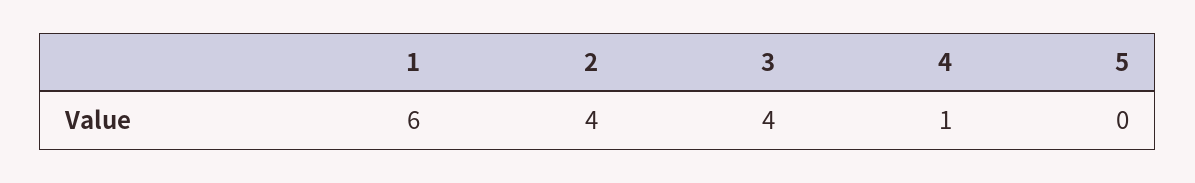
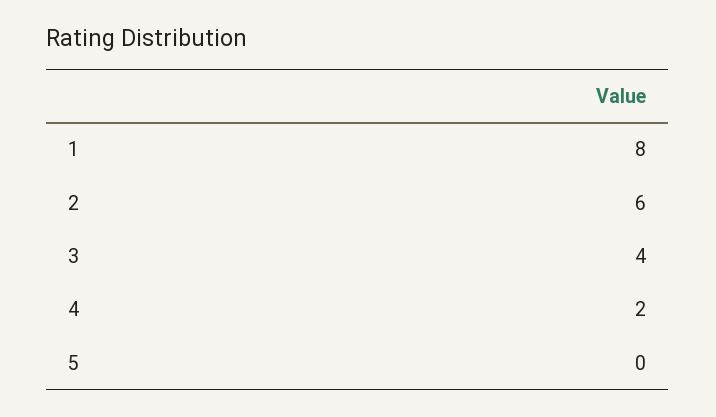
1: 6 -> 8
2: 4 -> 6
4: 1 -> 2

